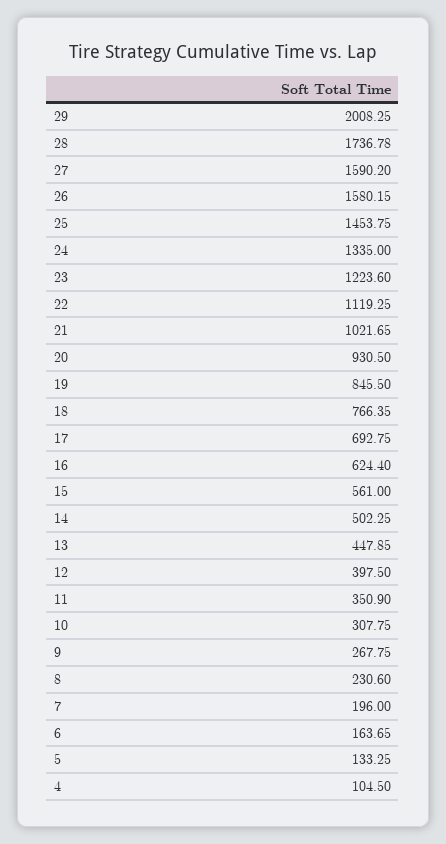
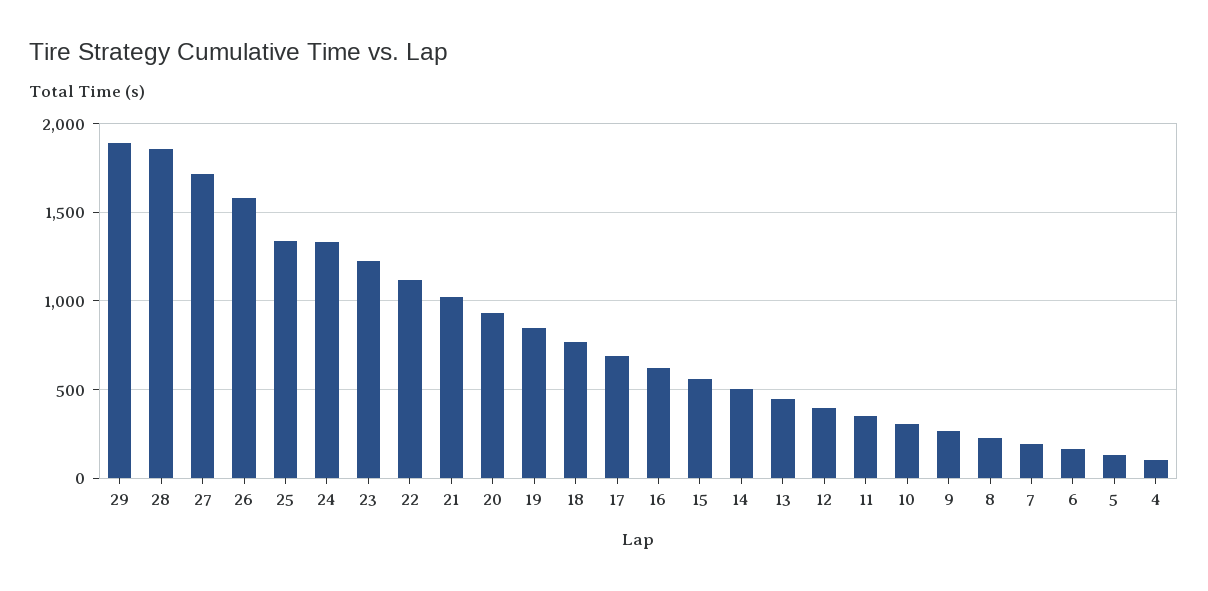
29: 2008.25 -> 1900
28: 1736.78 -> 1850
27: 1590.2 -> 1700
25: 1453.75 -> 1350

